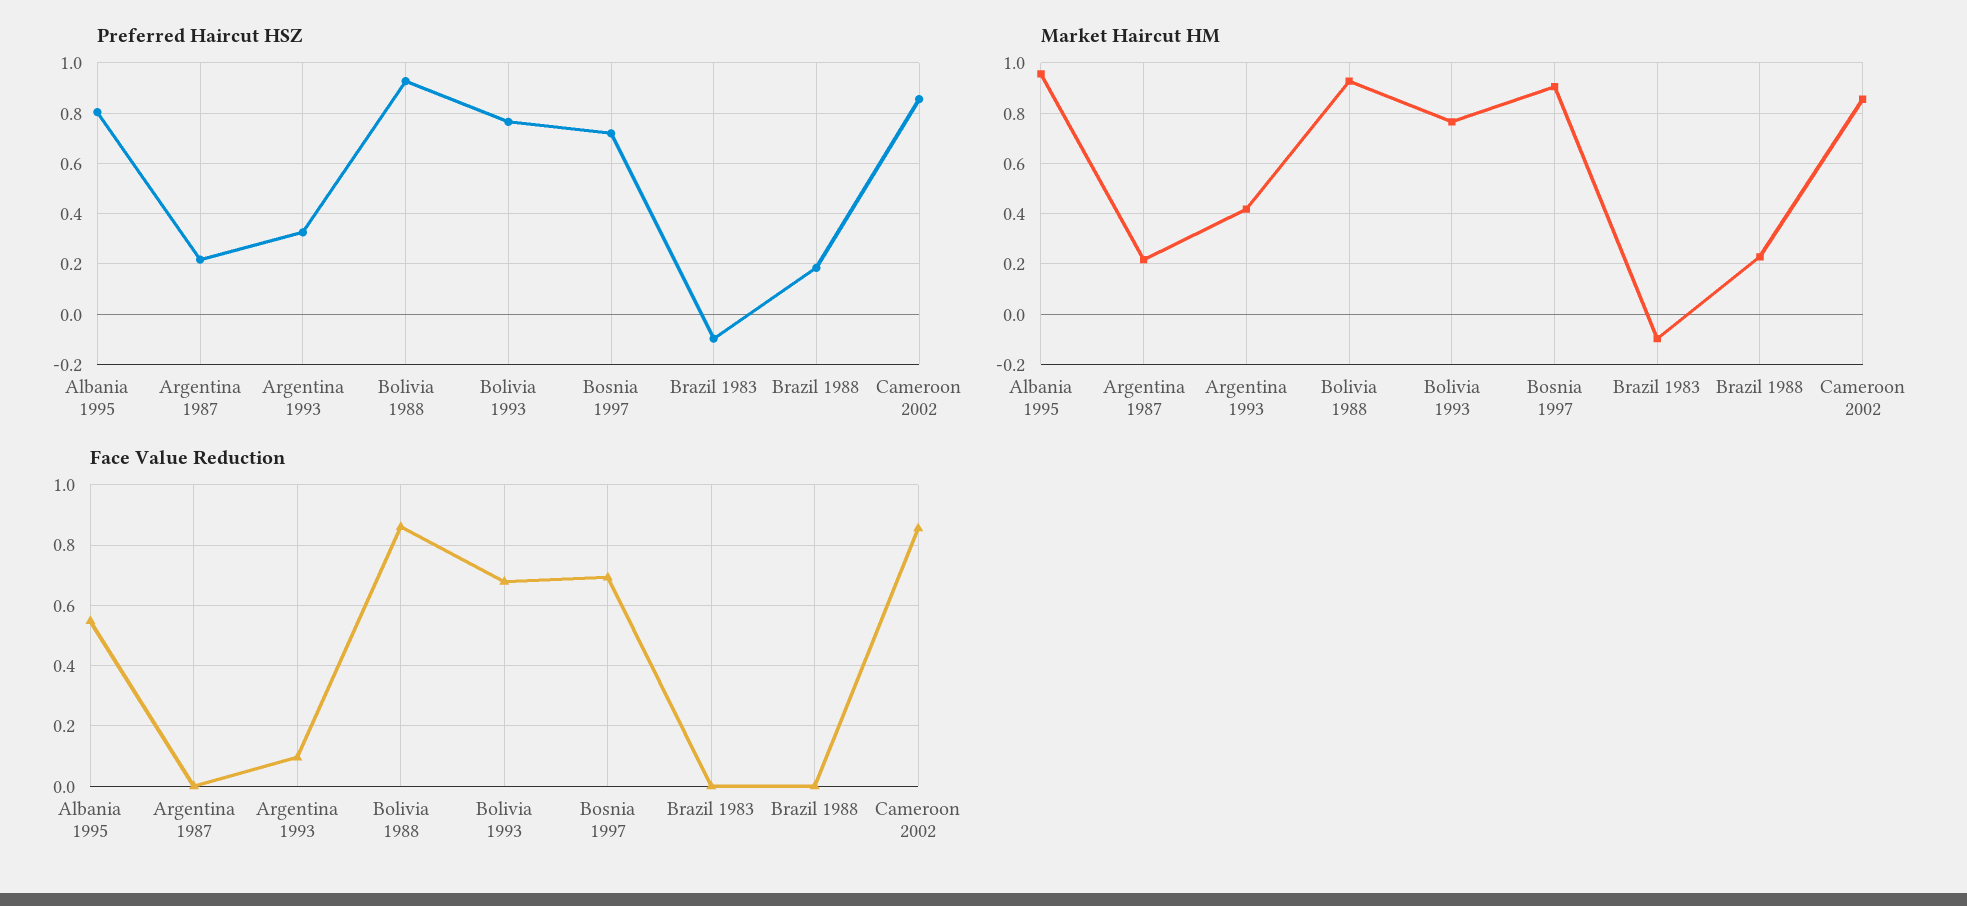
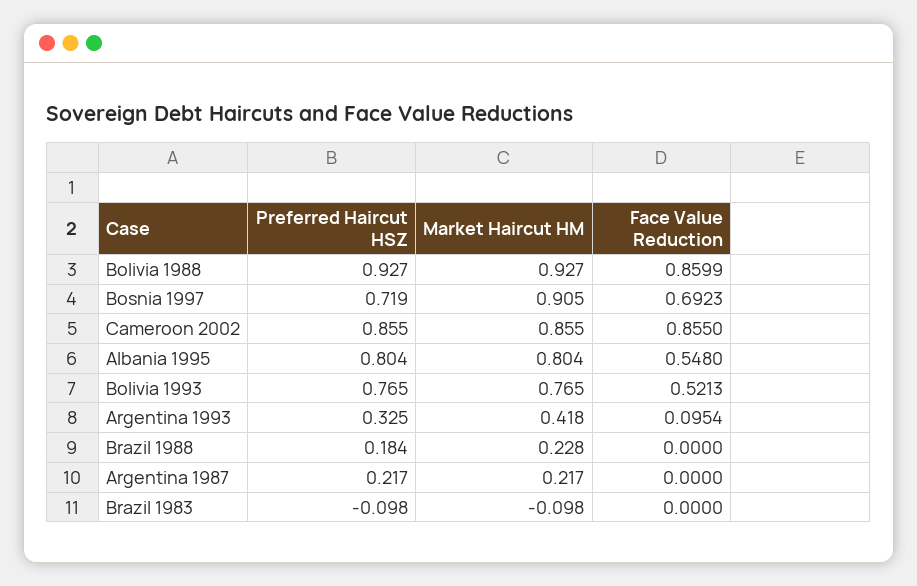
Market Haircut HM, Albania 1995: 0.95 -> 0.804
Face Value Reduction, Bolivia 1993: 0.68 -> 0.5213

